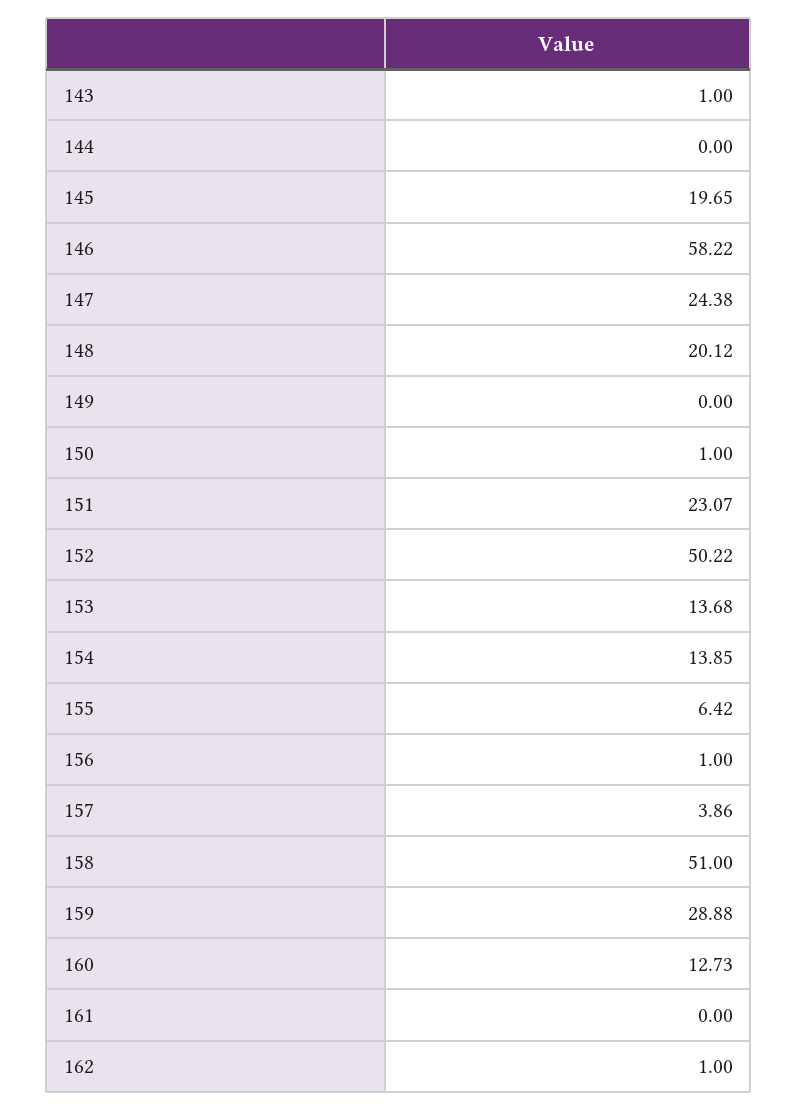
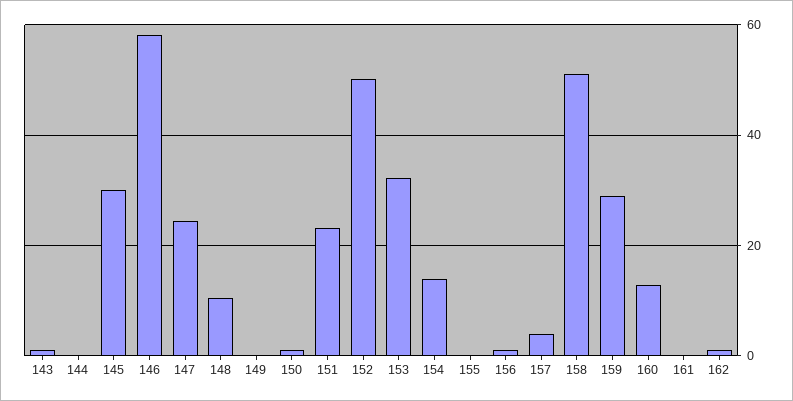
145: 19.65 -> 30
148: 20.12 -> 10
153: 13.68 -> 32
155: 6.42 -> 0

